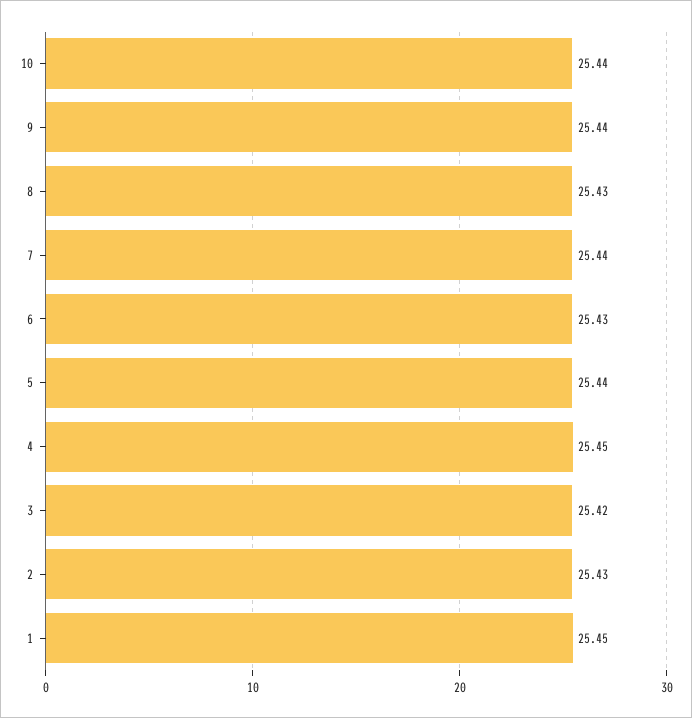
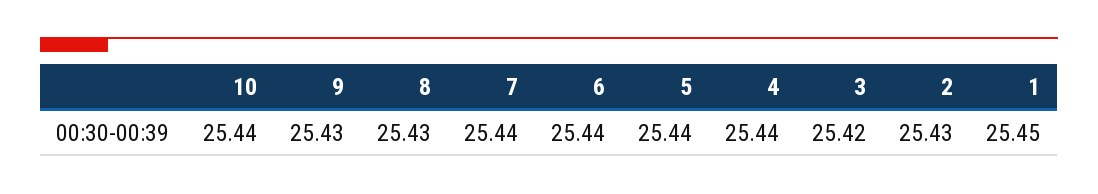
9: 25.44 -> 25.43
6: 25.43 -> 25.44
4: 25.45 -> 25.44

